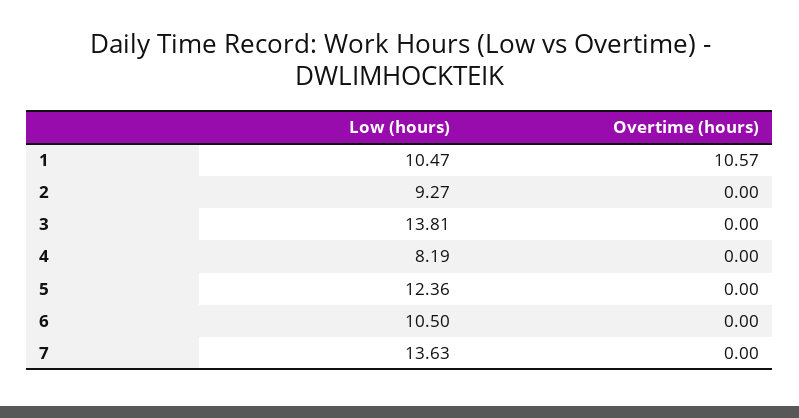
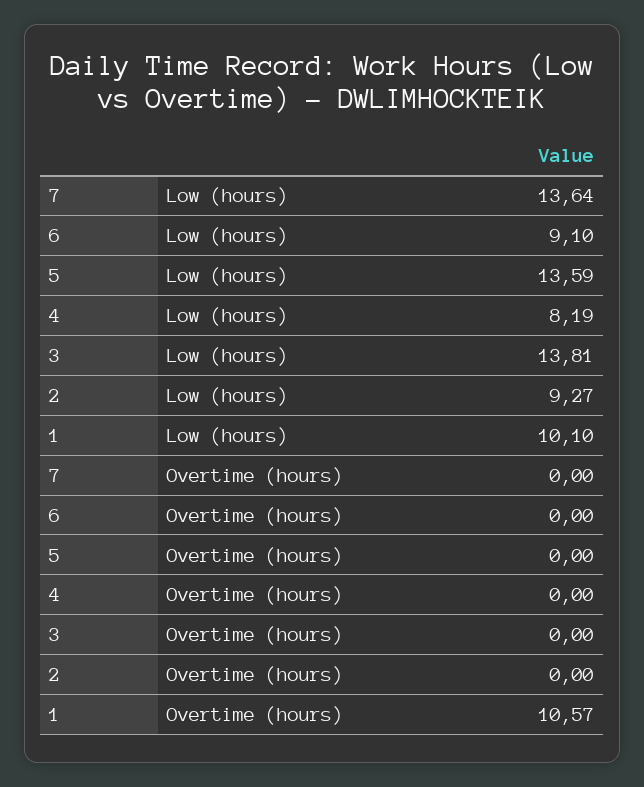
Low (hours), 1: 10.47 -> 10.1
Low (hours), 5: 12.36 -> 13.59
Low (hours), 6: 10.5 -> 9.1
Low (hours), 7: 13.63 -> 13.64

